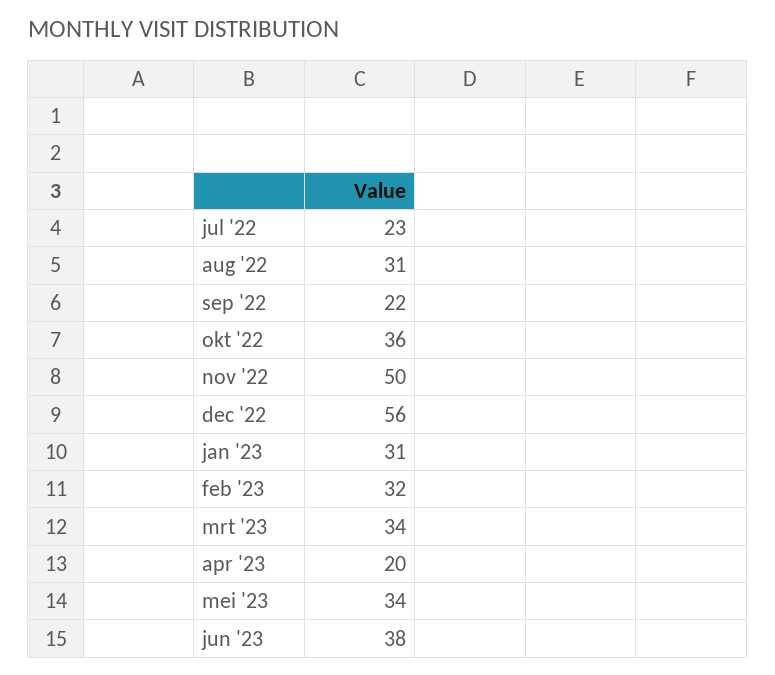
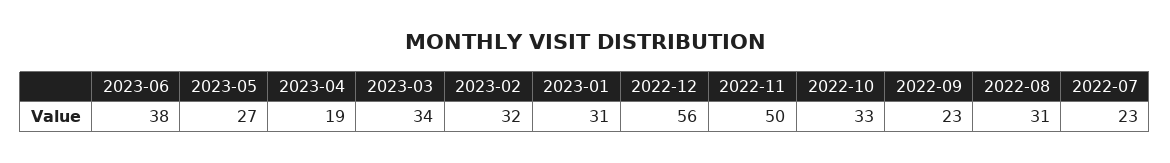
sep '22: 22 -> 23
okt '22: 36 -> 33
apr '23: 20 -> 19
mei '23: 34 -> 27

